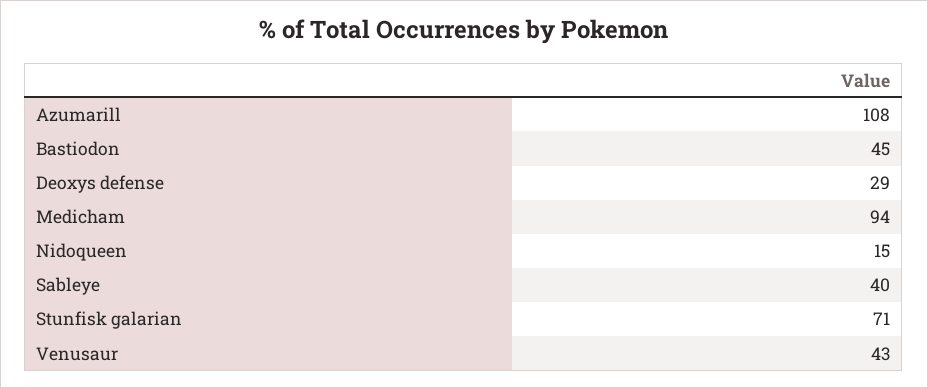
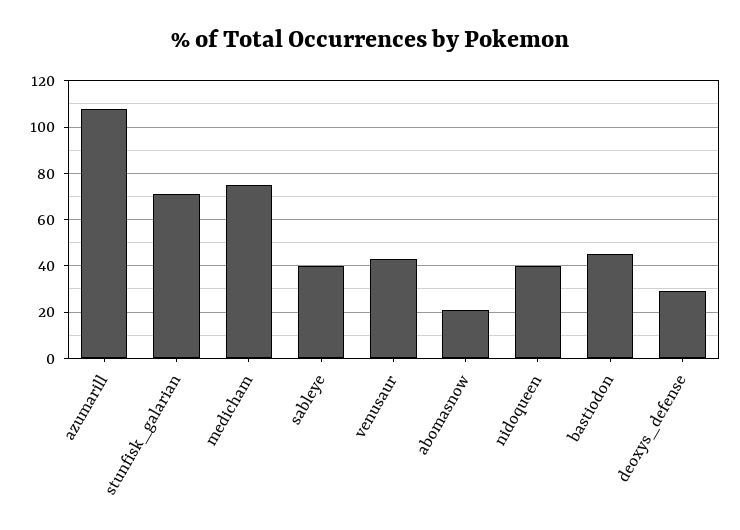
Medicham: 94 -> 75
Nidoqueen: 15 -> 40
abomasnow: none -> 20

